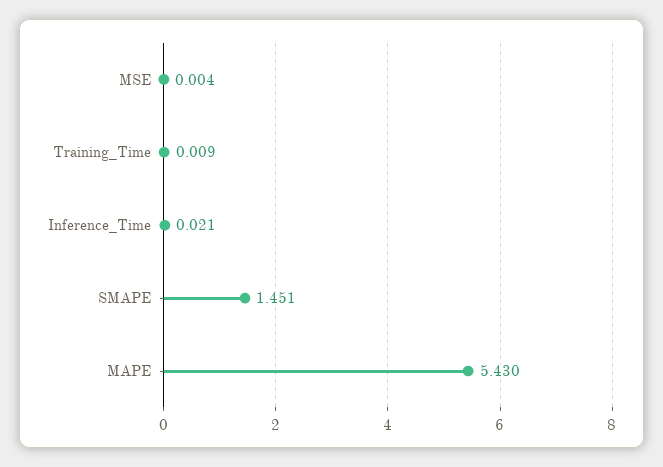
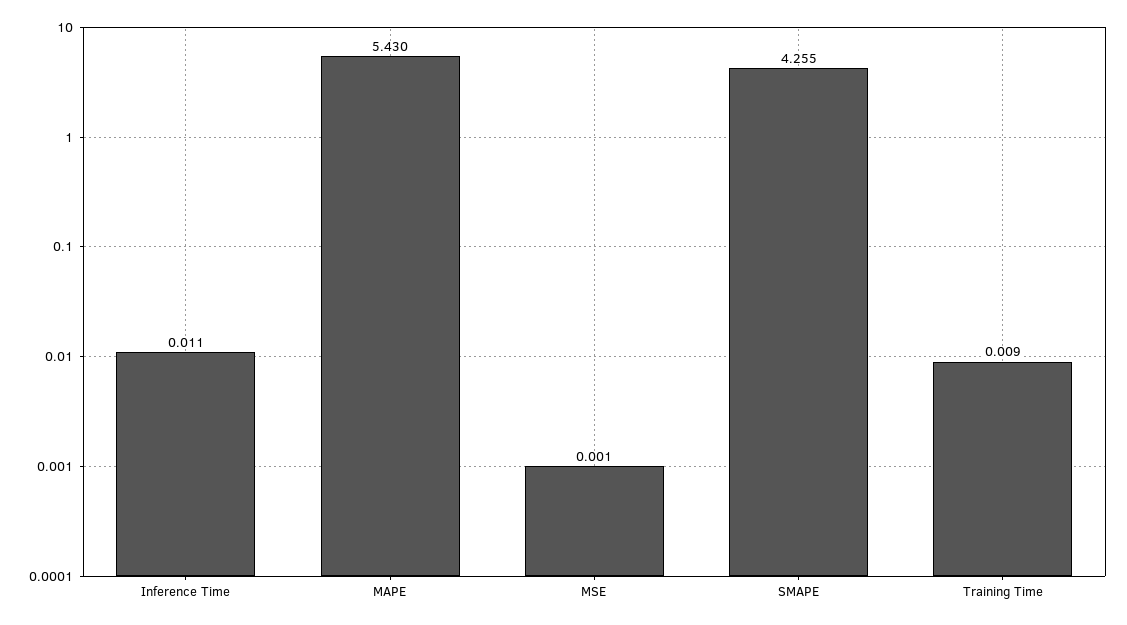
MSE: 0.004 -> 0.001
Inference_Time: 0.021 -> 0.011
SMAPE: 1.451 -> 4.255

